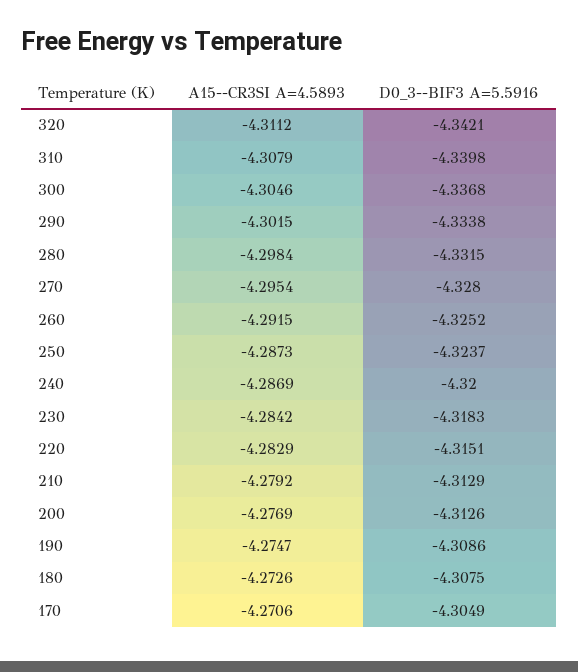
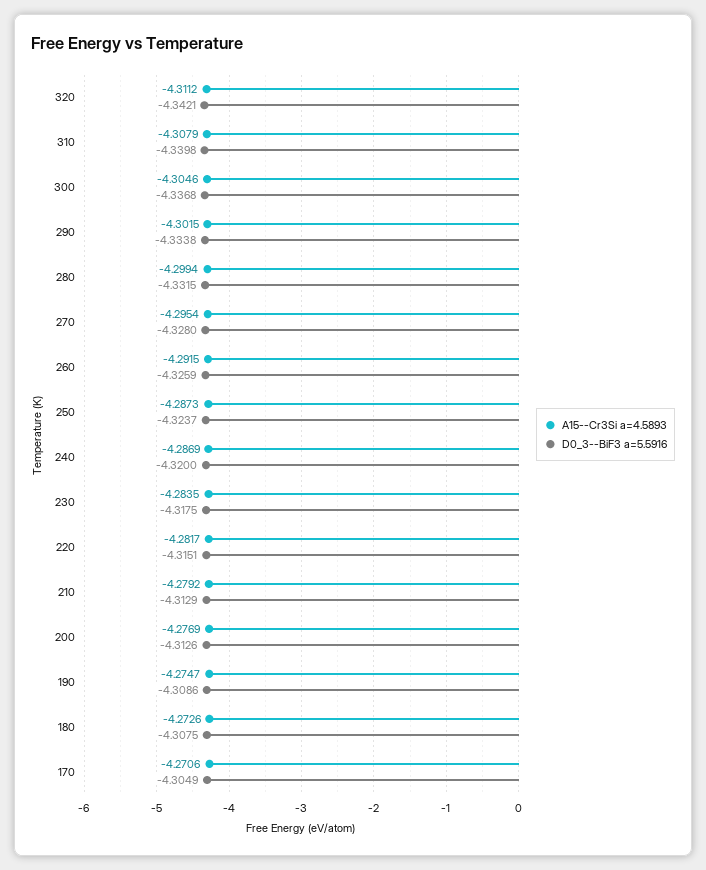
A15--CR3SI A=4.5893, 280: -4.2984 -> -4.2994
D0_3--BIF3 A=5.5916, 260: -4.3252 -> -4.3259
A15--CR3SI A=4.5893, 230: -4.2842 -> -4.2835
D0_3--BIF3 A=5.5916, 230: -4.3183 -> -4.3175
A15--CR3SI A=4.5893, 220: -4.2829 -> -4.2817

